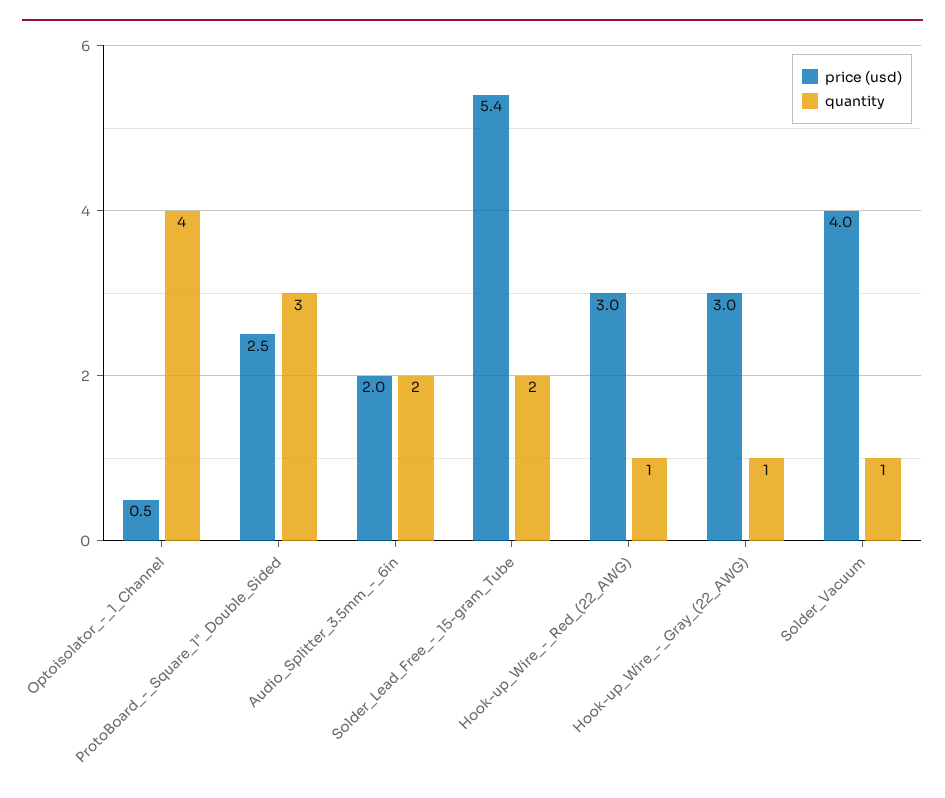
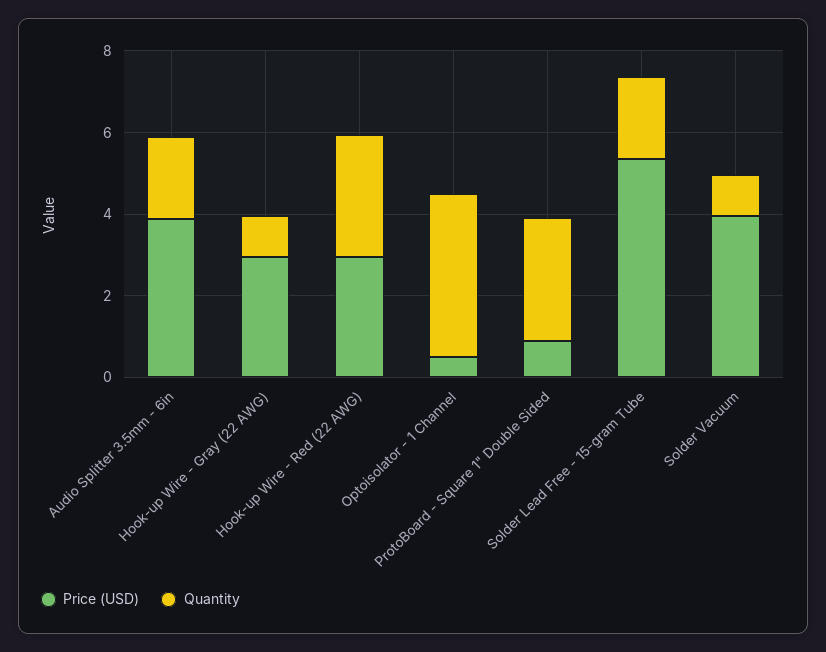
price (usd), ProtoBoard_-_Square_1"_Double_Sided: 2.5 -> 1
price (usd), Audio_Splitter_3.5mm_-_6in: 2 -> 4
quantity, Hook-up_Wire_-_Red_(22_AWG): 1 -> 3

